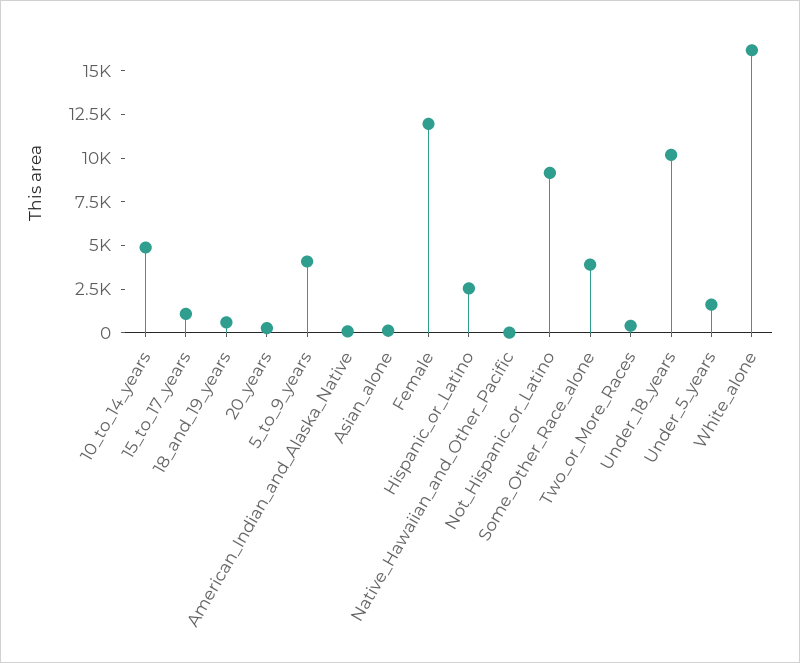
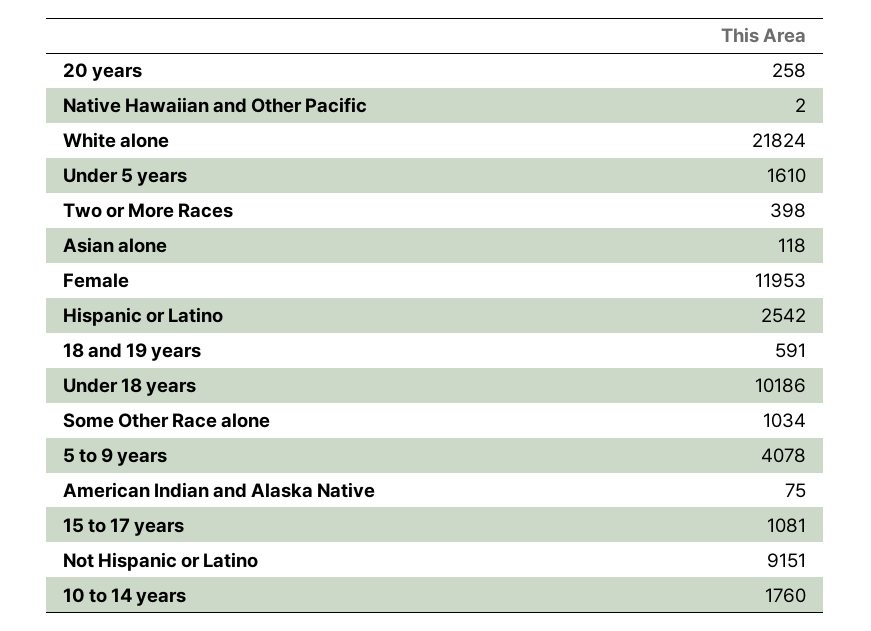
10_to_14_years: 5000 -> 1760
Some_Other_Race_alone: 4000 -> 1034
White_alone: 16000 -> 21824

